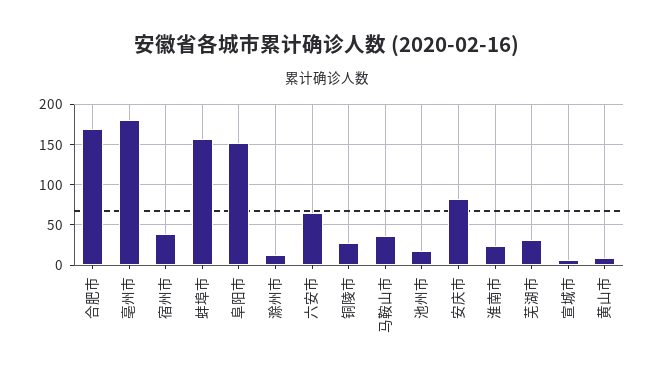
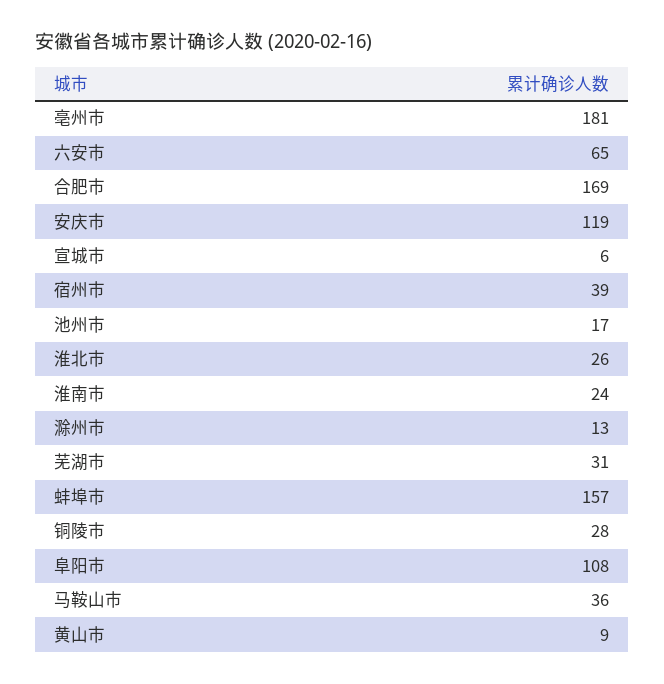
阜阳市: 150 -> 108
安庆市: 80 -> 119
淮北市: none -> 26

